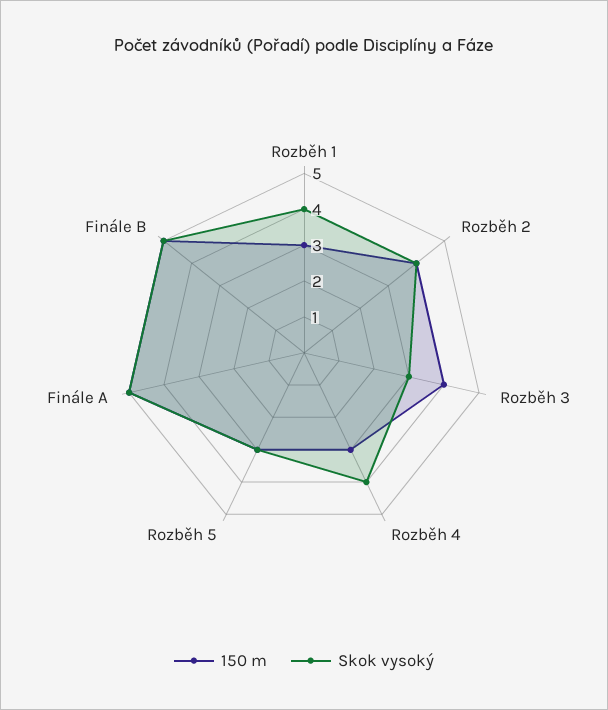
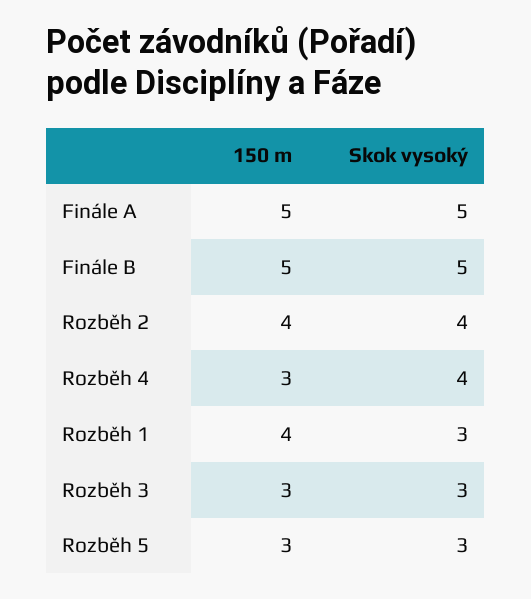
150 m, Rozběh 1: 3 -> 4
Skok vysoký, Rozběh 1: 4 -> 3
150 m, Rozběh 3: 4 -> 3

